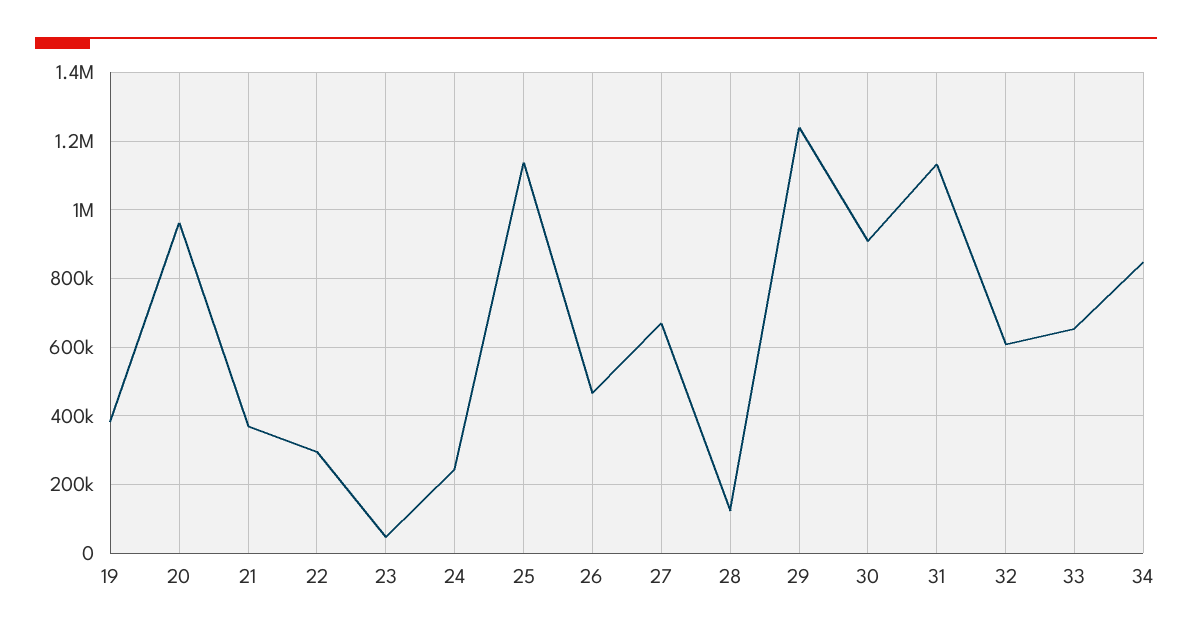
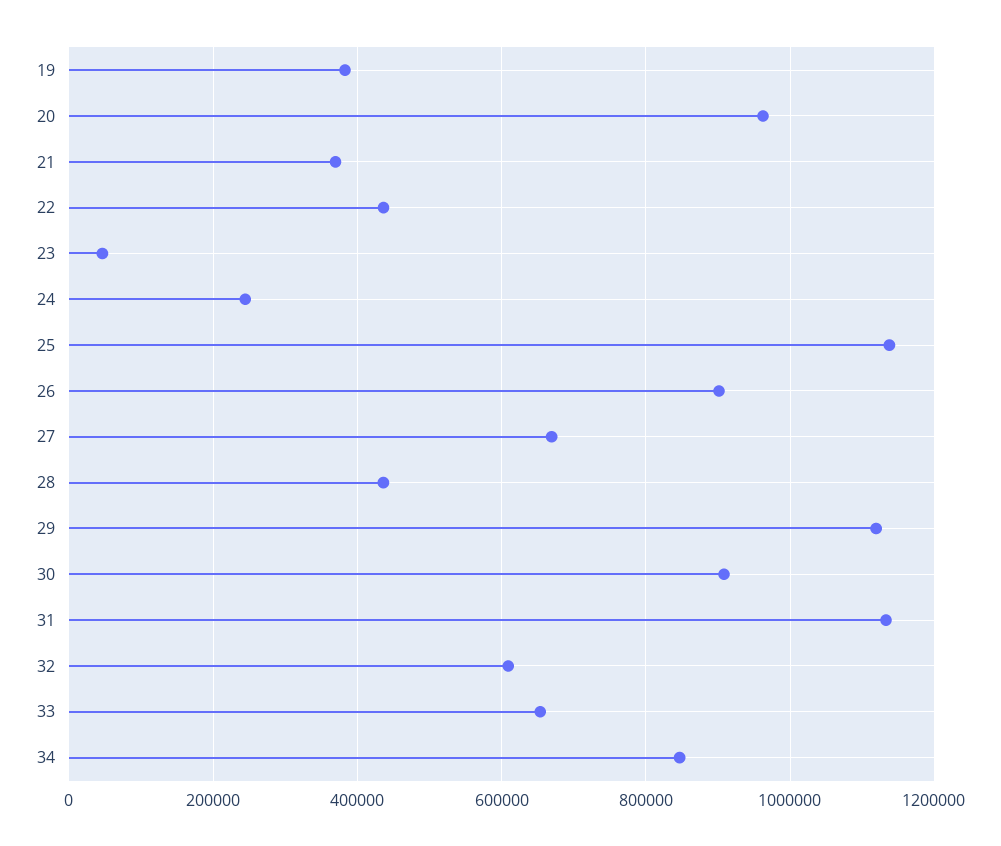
22: 300000 -> 440000
26: 460000 -> 900000
28: 120000 -> 440000
29: 1240000 -> 1120000

